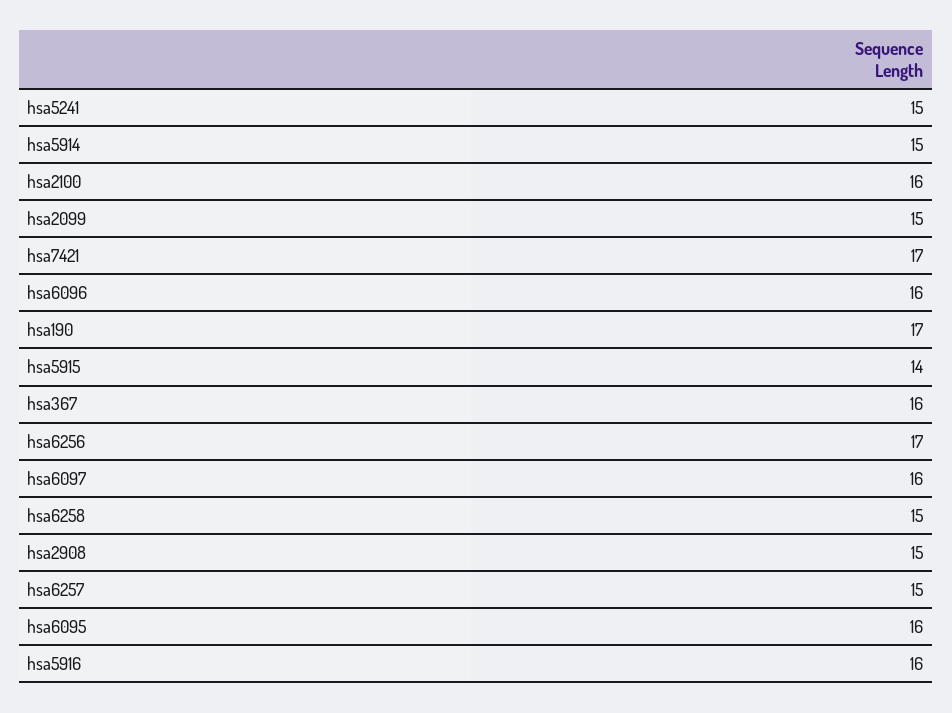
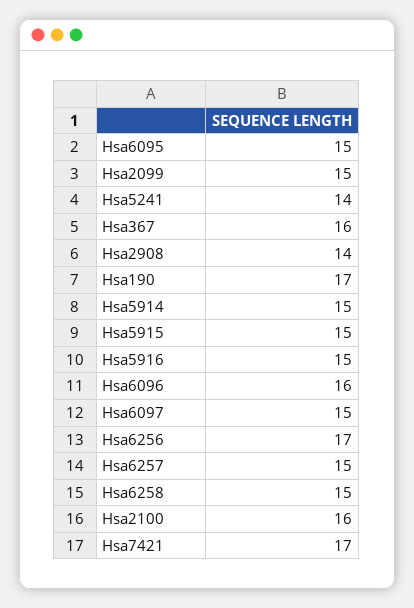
hsa5241: 15 -> 14
hsa5915: 14 -> 15
hsa6097: 16 -> 15
hsa2908: 15 -> 14
hsa6095: 16 -> 15
hsa5916: 16 -> 15

